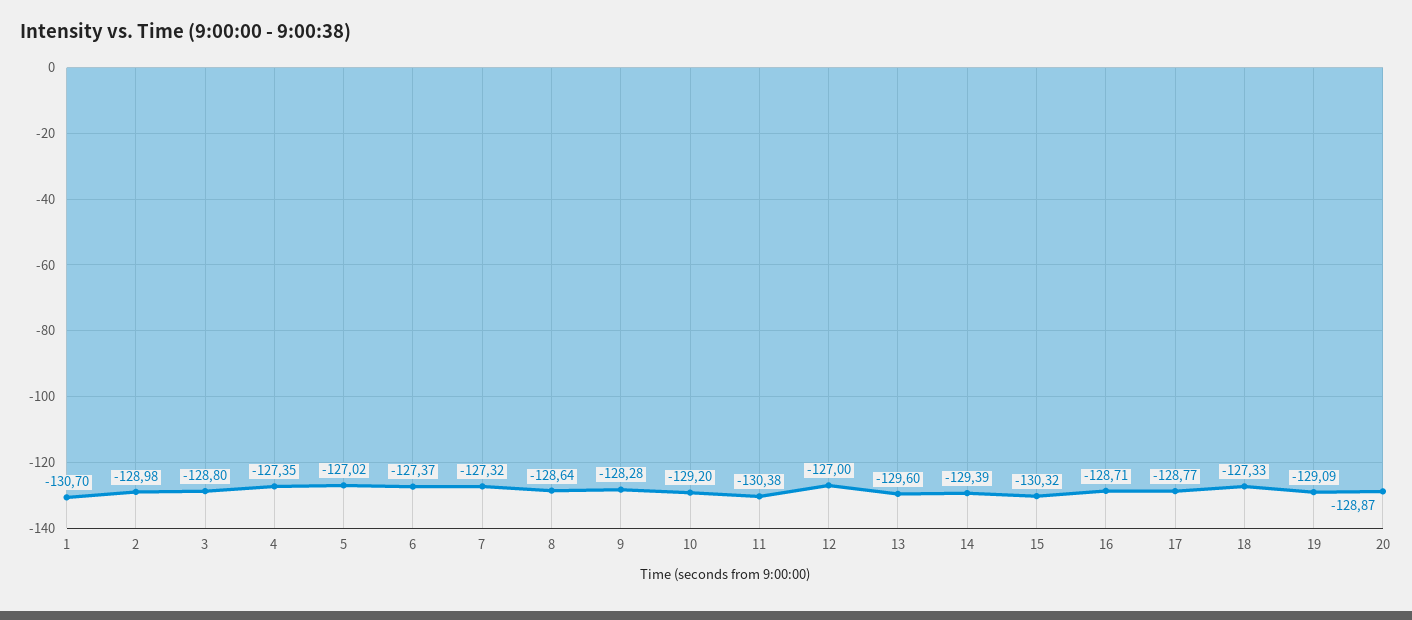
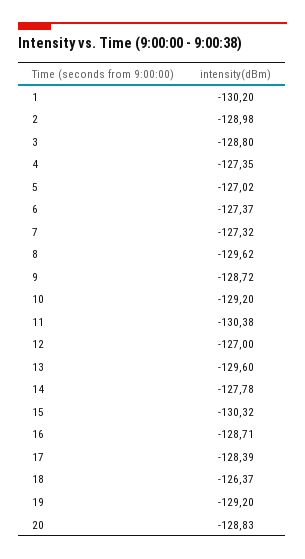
1: -130.7 -> -130.2
8: -128.64 -> -129.62
9: -128.28 -> -128.72
14: -129.39 -> -127.78
17: -128.77 -> -128.39
18: -127.33 -> -126.37
19: -129.09 -> -129.2
20: -128.87 -> -128.83

